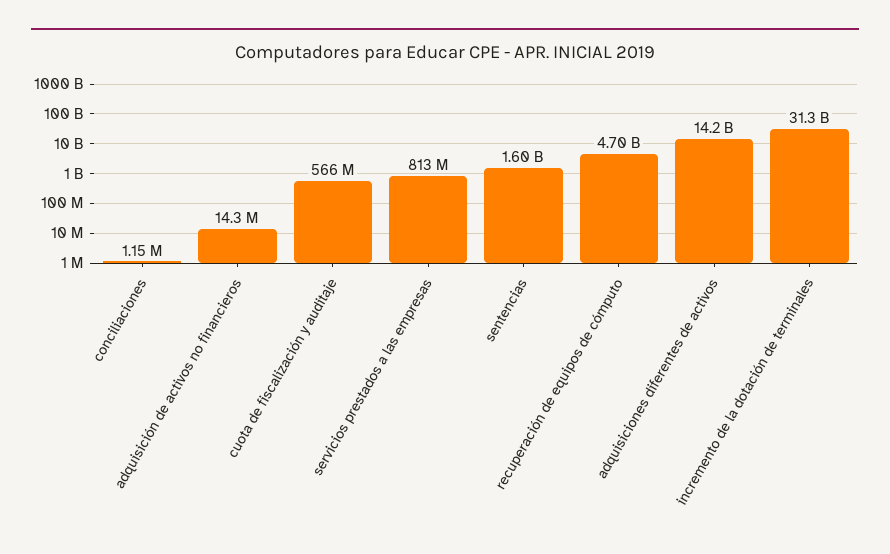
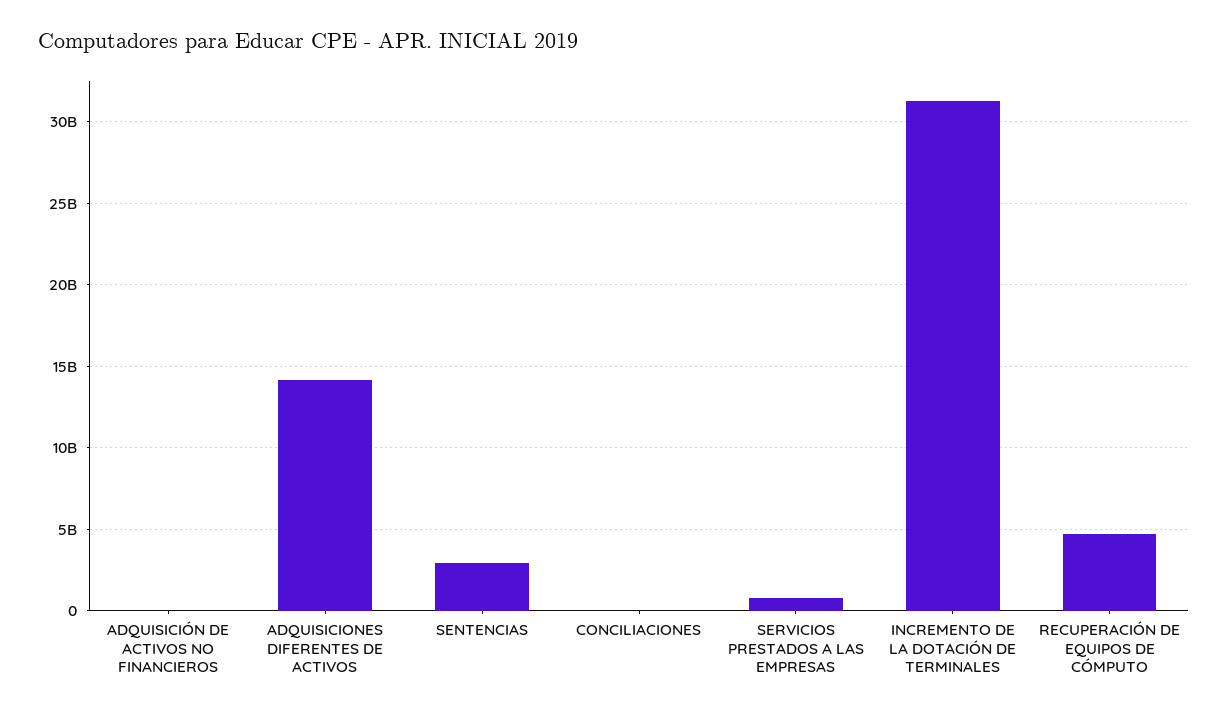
cuota de fiscalización y auditaje: 566000000 -> none
sentencias: 1600000000 -> 3000000000

